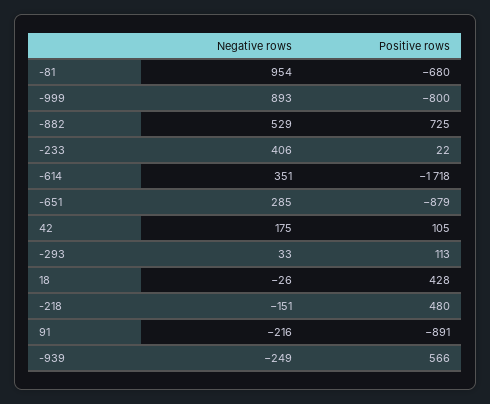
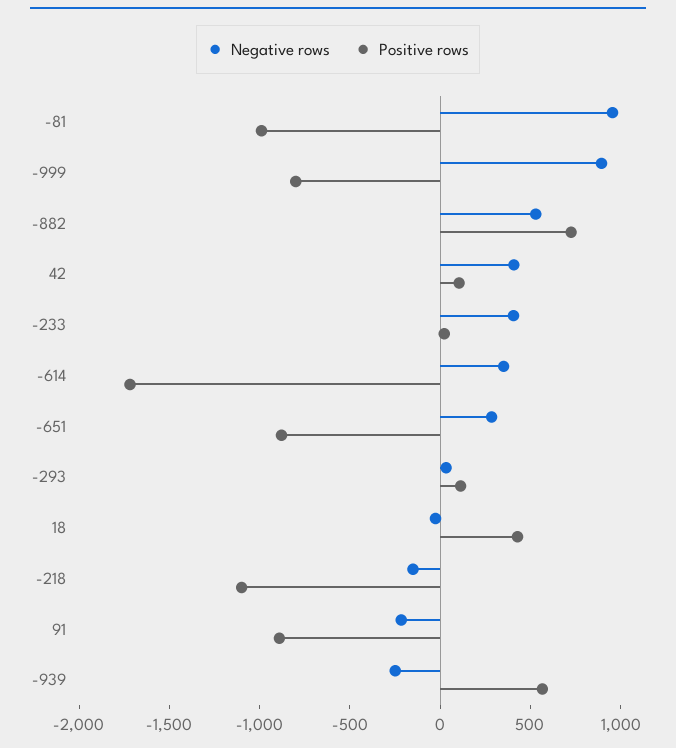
Positive rows, -81: -680 -> -1000
Negative rows, 42: 175 -> 400
Positive rows, -218: 480 -> -1100

